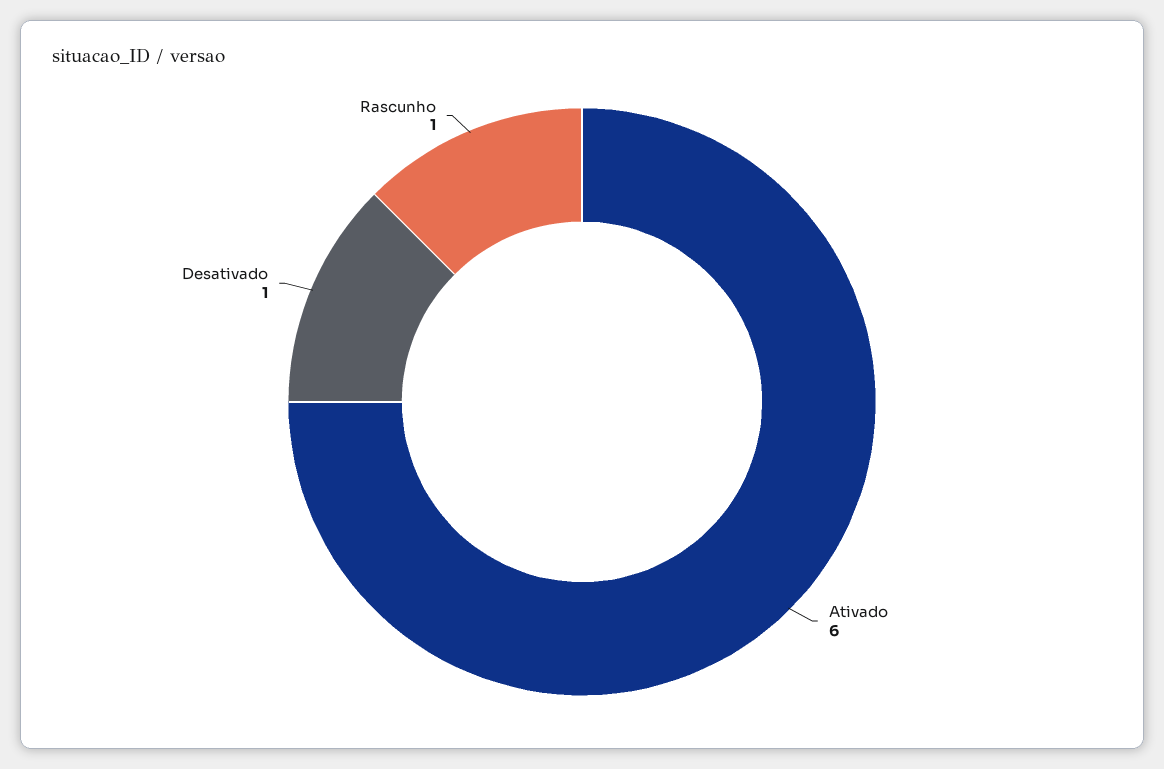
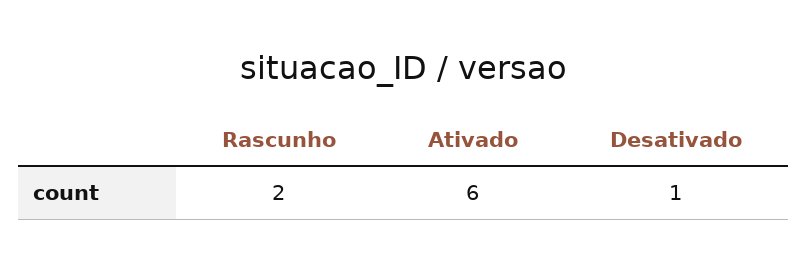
Rascunho: 1 -> 2

